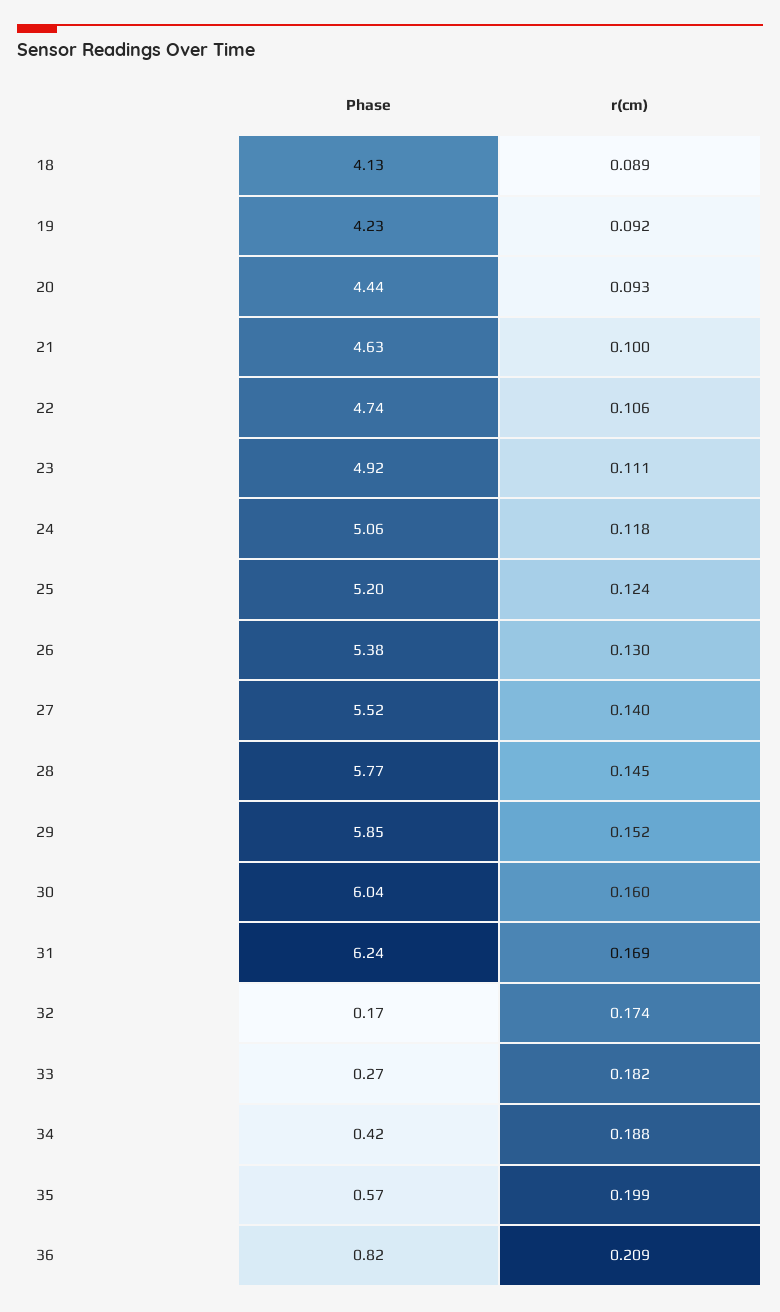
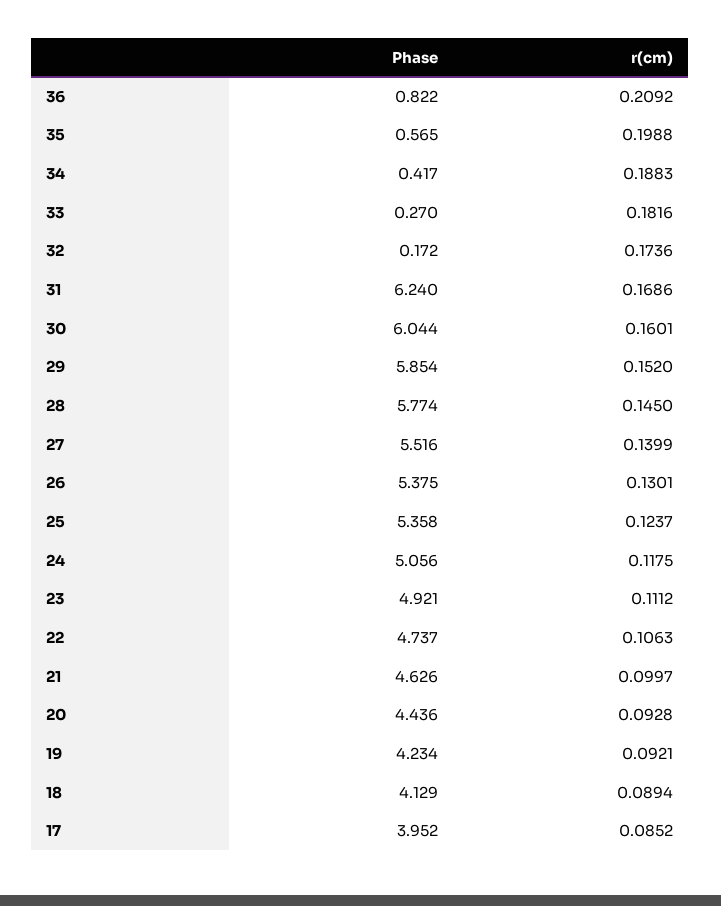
Phase, 25: 5.2 -> 5.358
Phase, 17: none -> 3.952
r(cm), 17: none -> 0.0852

